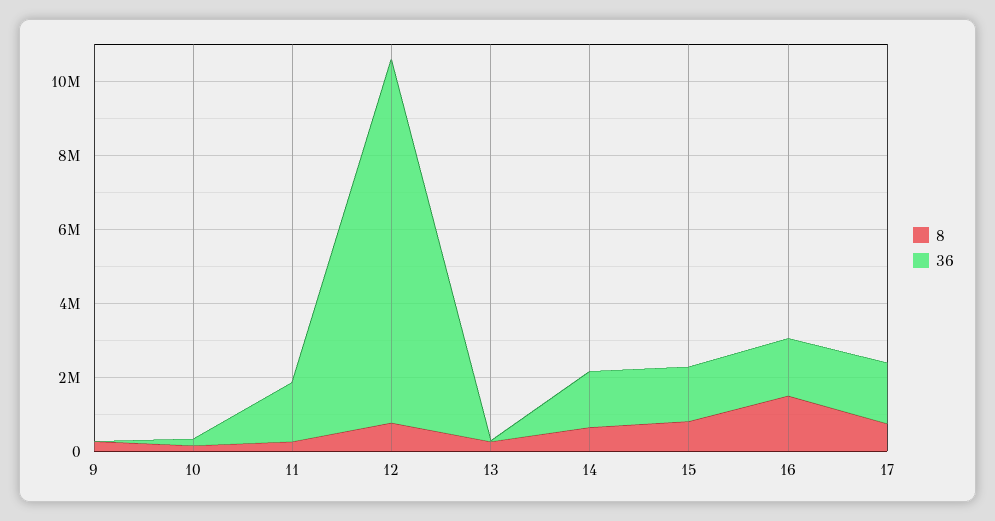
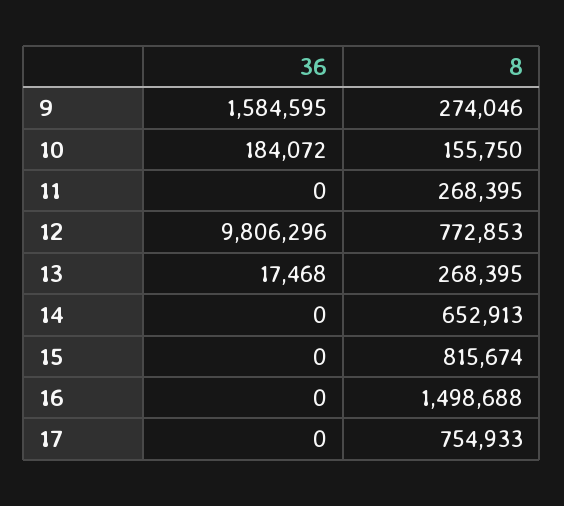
36, 9: 0 -> 1584595
36, 11: 1500000 -> 0
36, 14: 1500000 -> 0
36, 15: 1500000 -> 0
36, 16: 1500000 -> 0
36, 17: 1500000 -> 0

